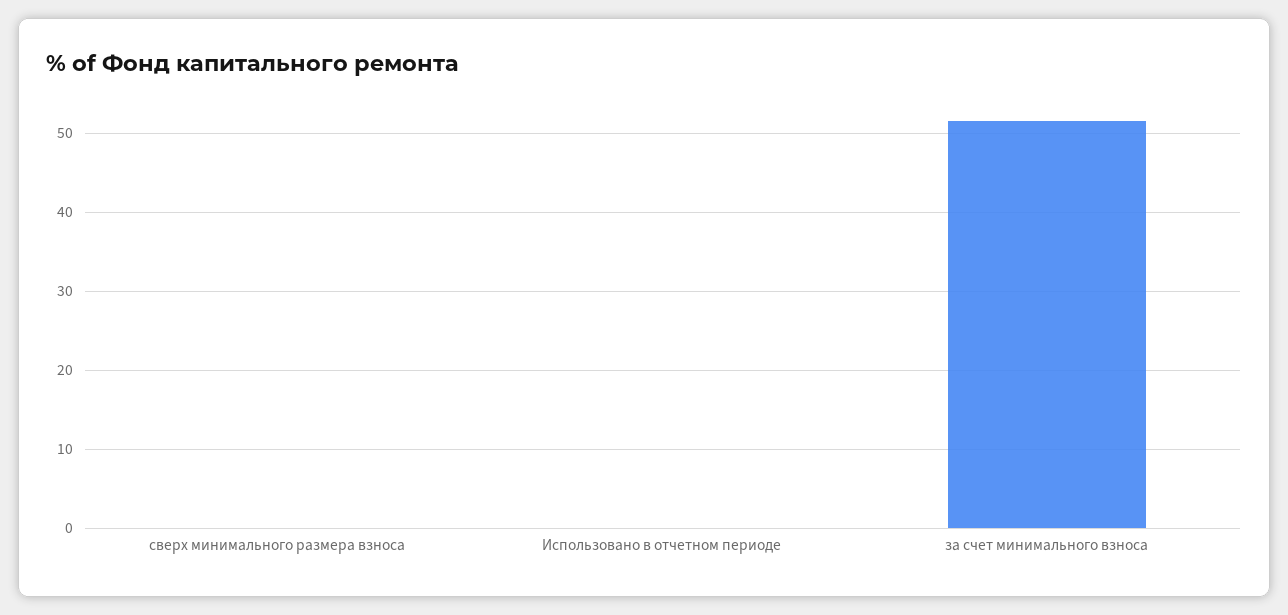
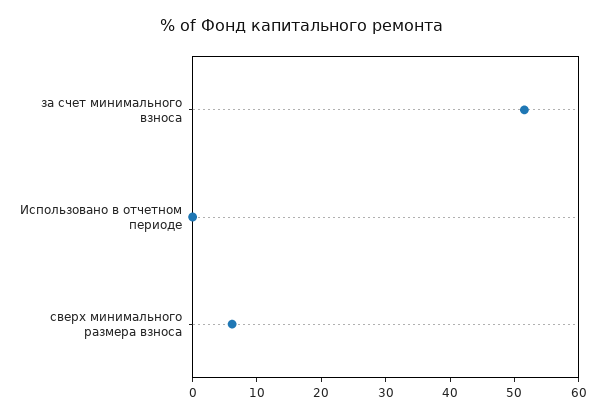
сверх минимального размера взноса: 0 -> 6

